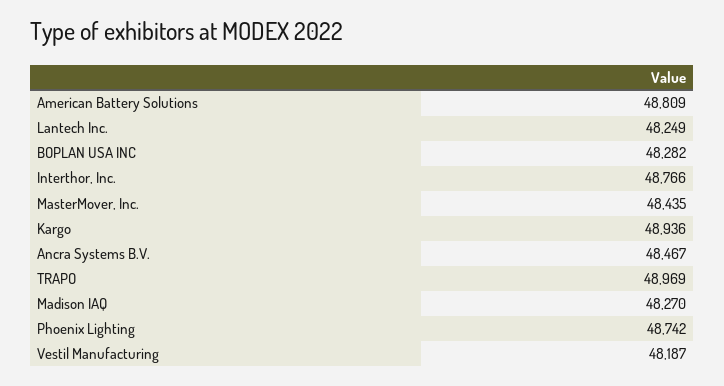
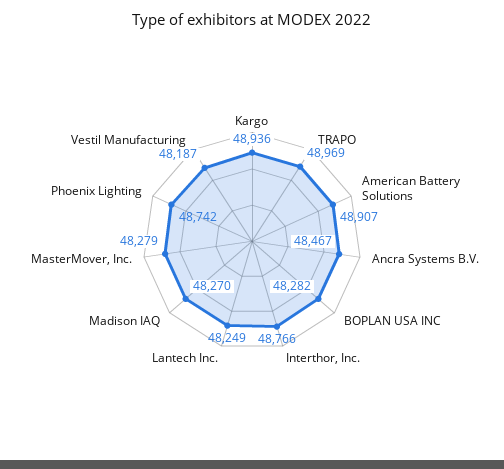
American Battery Solutions: 48809 -> 48907
MasterMover, Inc.: 48435 -> 48279

